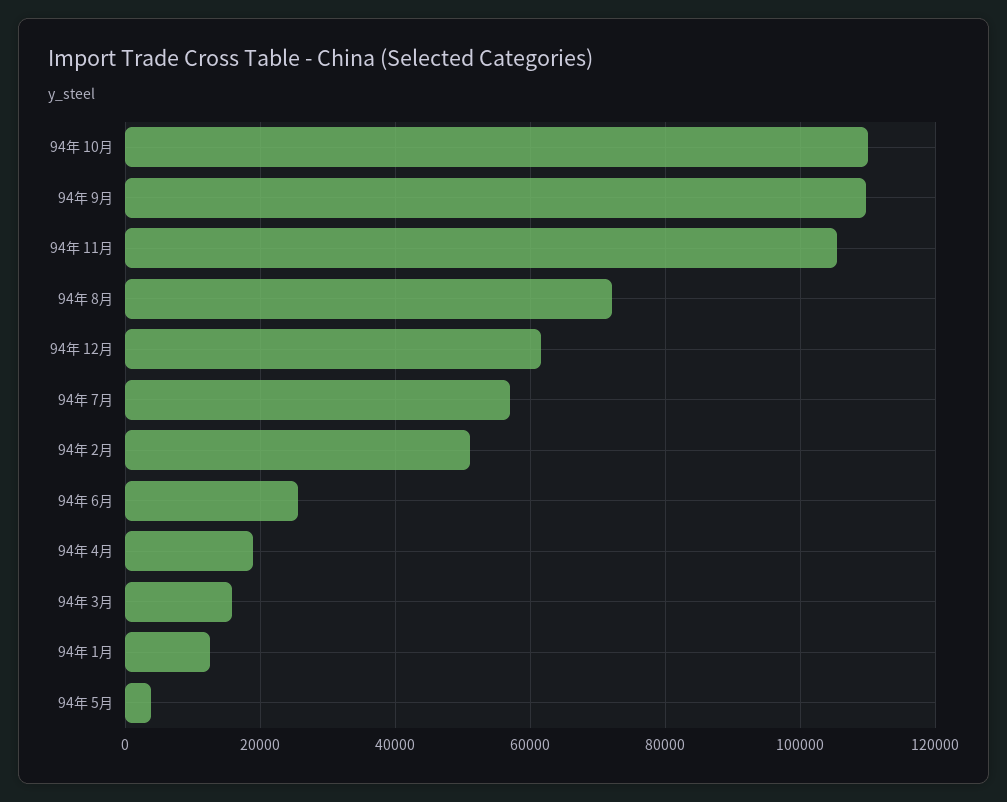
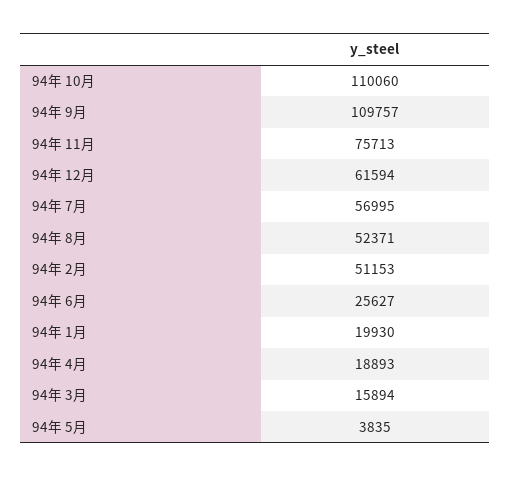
94年 11月: 106000 -> 75713
94年 8月: 72000 -> 52371
94年 1月: 12000 -> 19930

